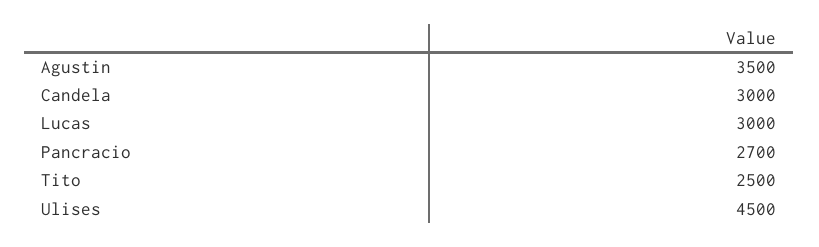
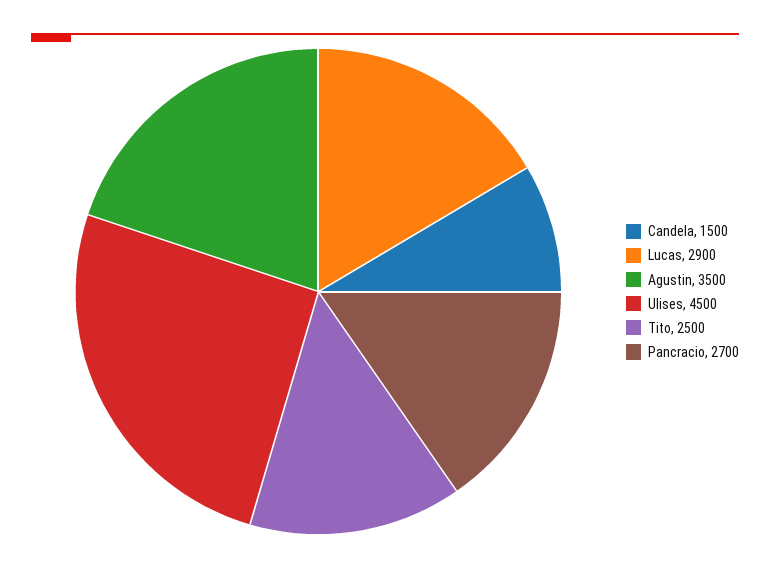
Candela: 3000 -> 1500
Lucas: 3000 -> 2900

